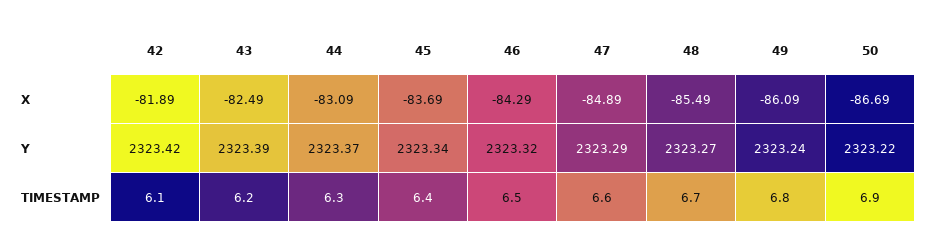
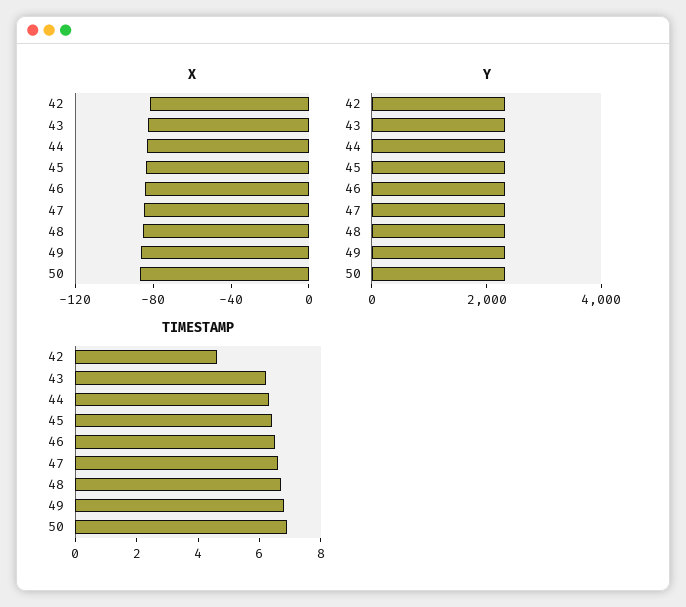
TIMESTAMP, 42: 6.1 -> 4.5

